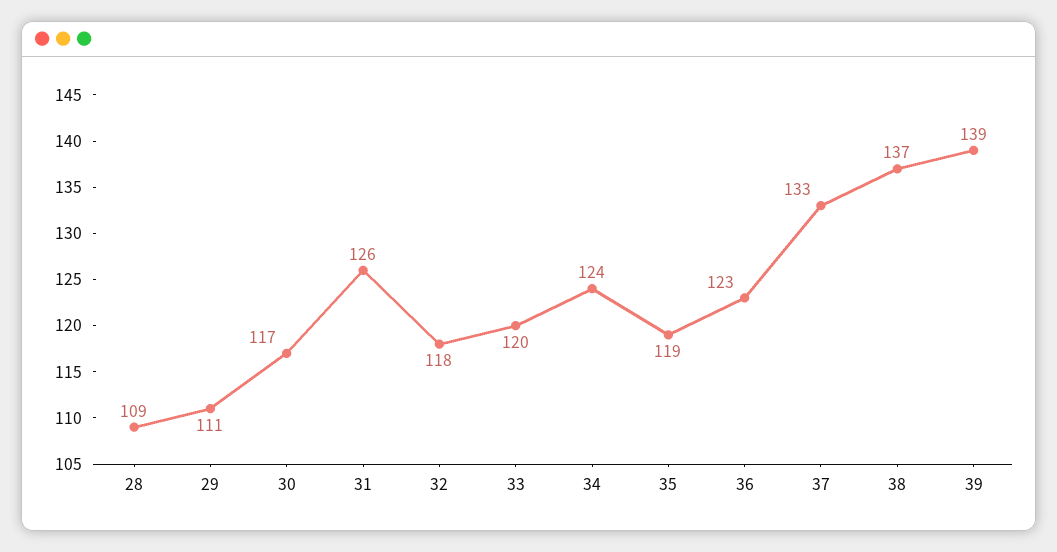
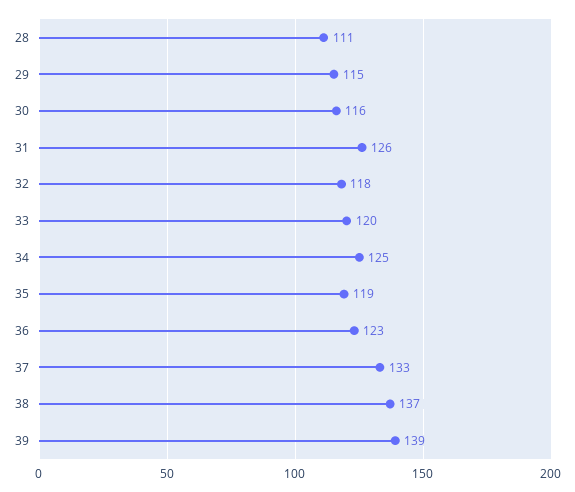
28: 109 -> 111
29: 111 -> 115
30: 117 -> 116
34: 124 -> 125

